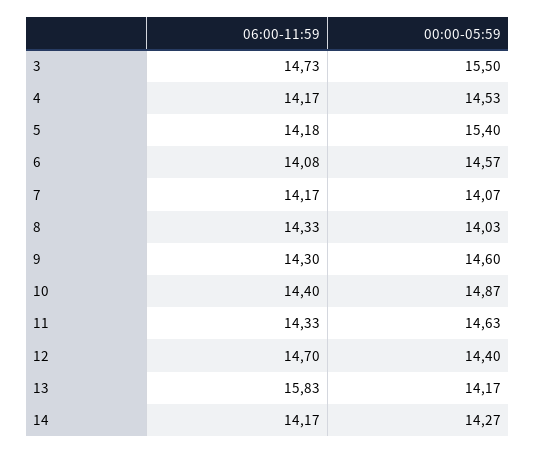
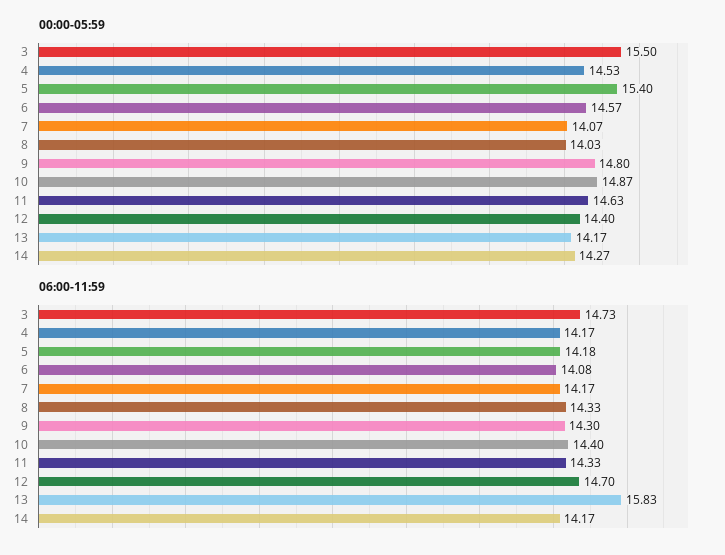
00:00-05:59, 9: 14.6 -> 14.8

